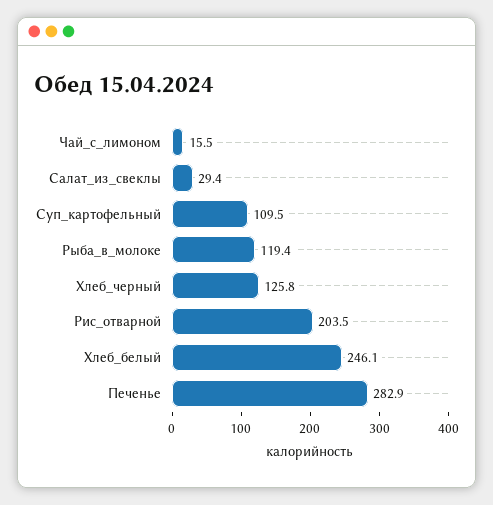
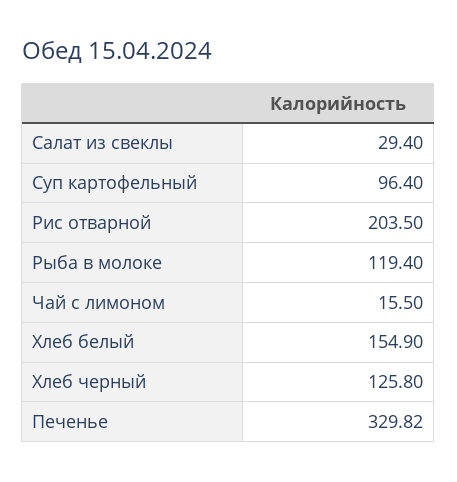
Суп_картофельный: 109.5 -> 96.4
Хлеб_белый: 246.1 -> 154.9
Печенье: 282.9 -> 329.82

